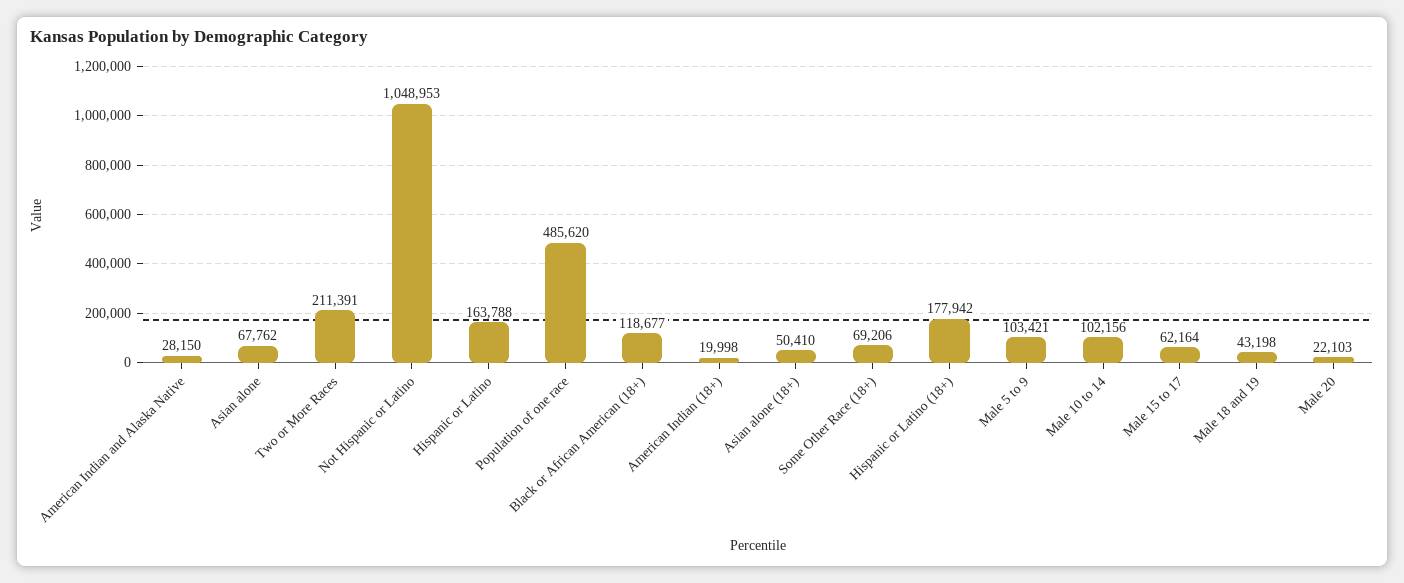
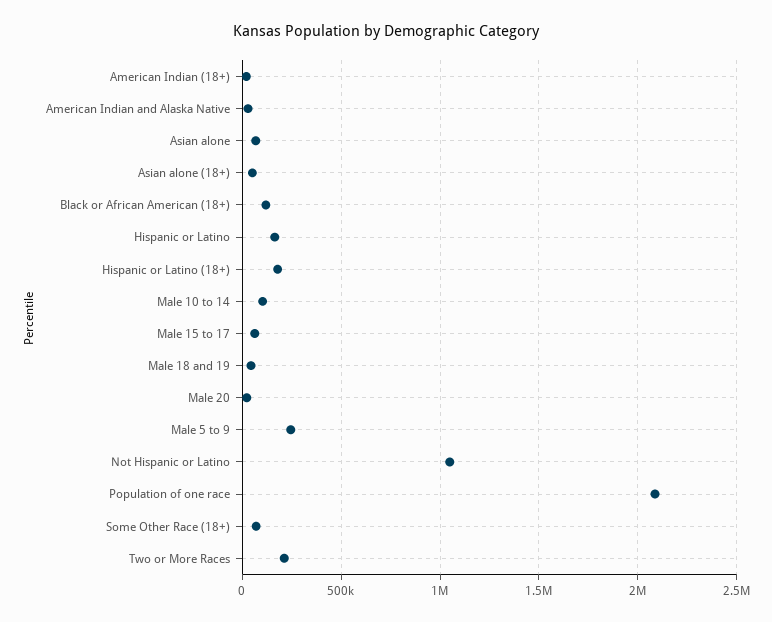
Population of one race: 485620 -> 2100000
Male 5 to 9: 103421 -> 250000

